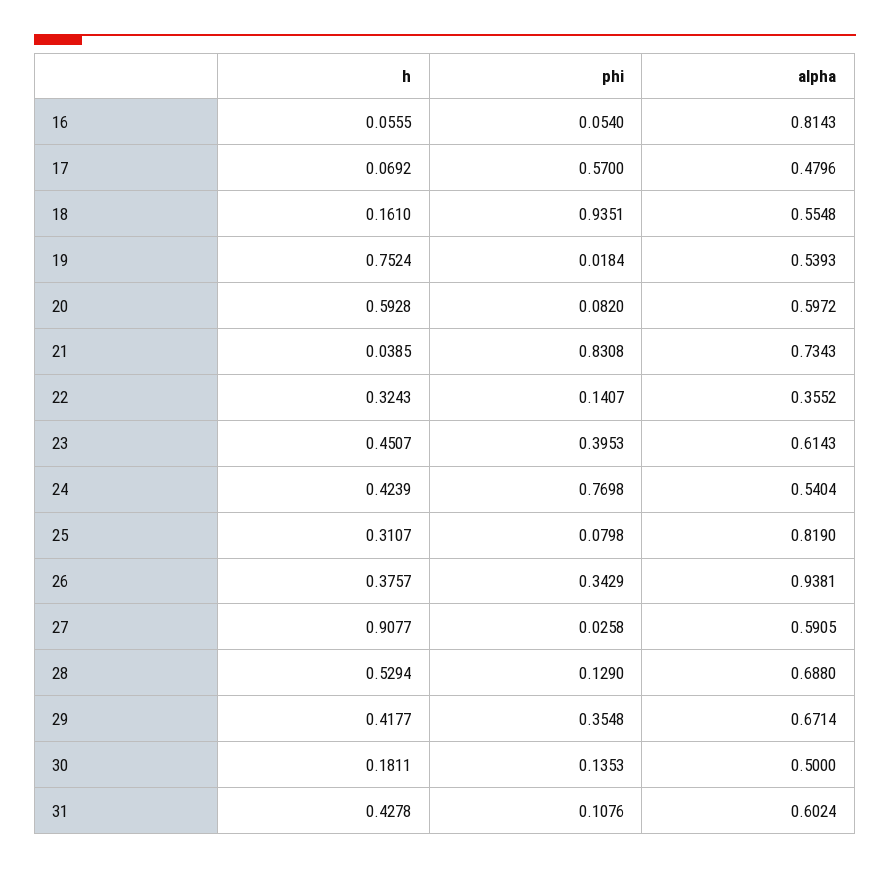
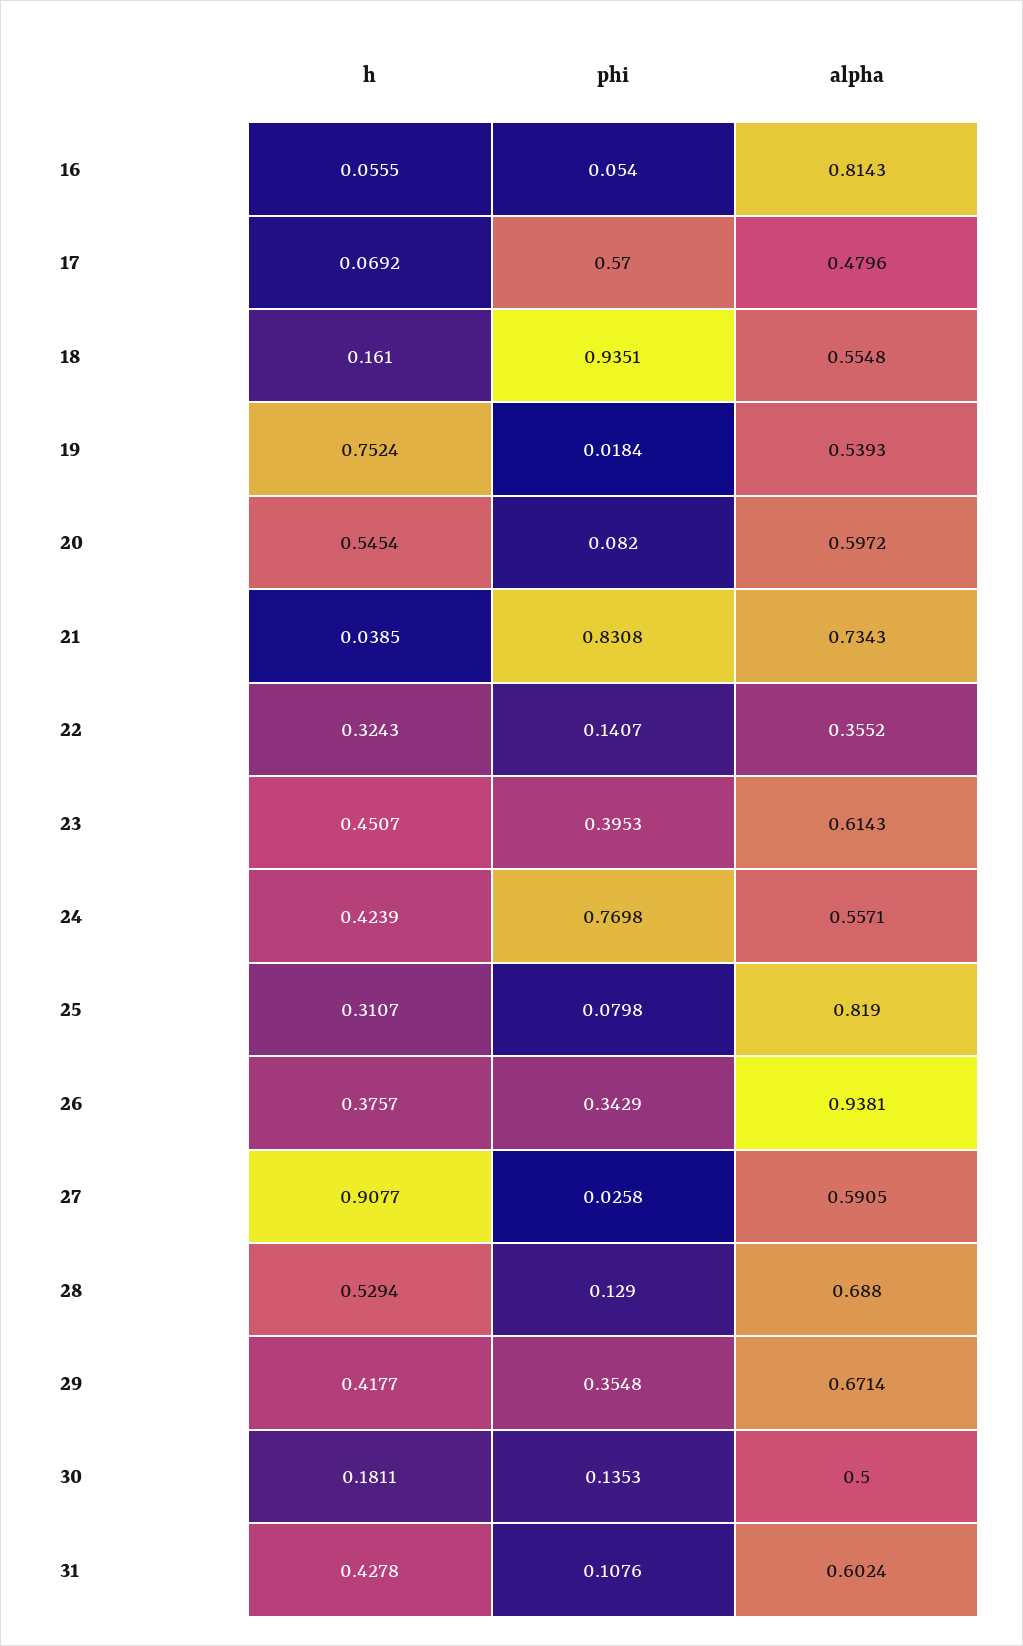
h, 20: 0.5928 -> 0.5454
alpha, 24: 0.5404 -> 0.5571

